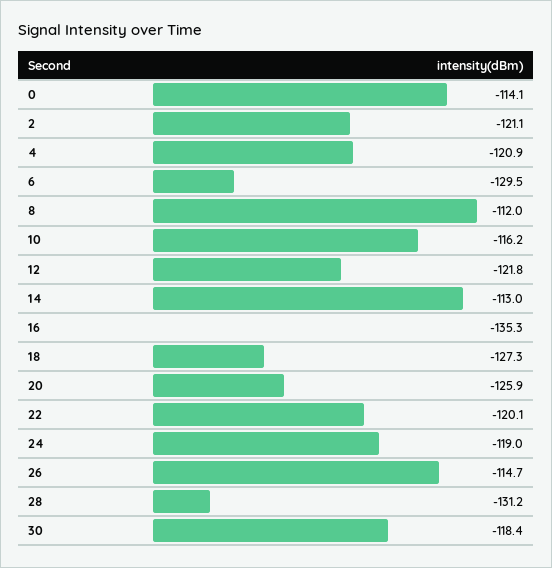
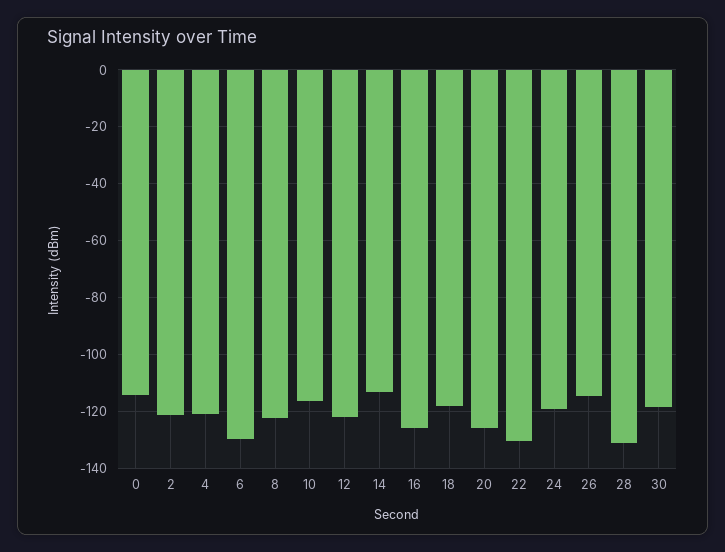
8: -112 -> -122.5
16: -135.3 -> -125
18: -127.3 -> -117.5
22: -120.1 -> -130

